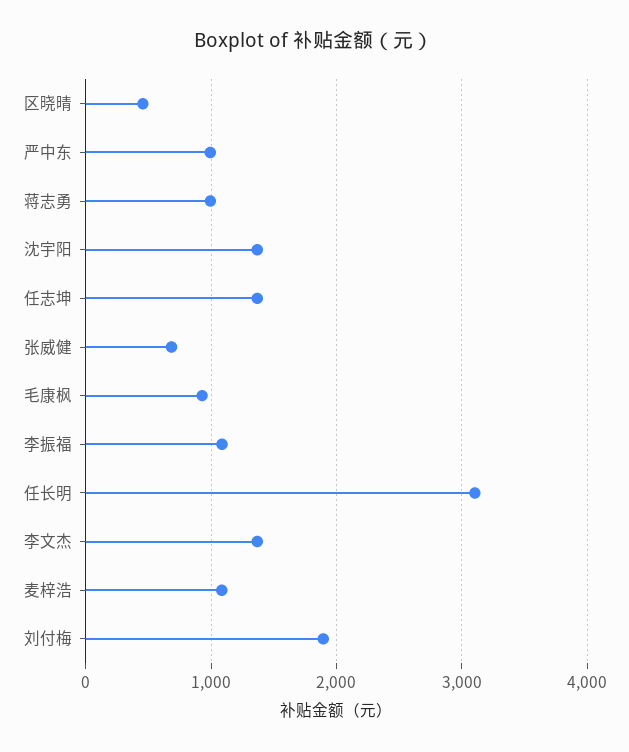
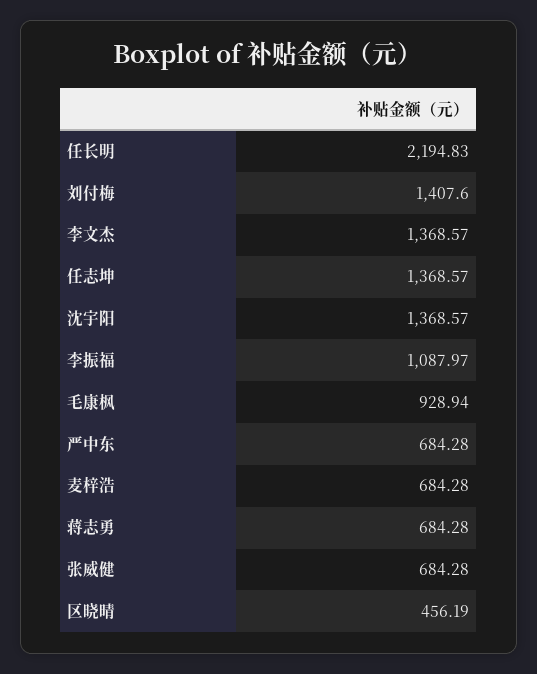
严中东: 1000 -> 684.28
蒋志勇: 1000 -> 684.28
任长明: 3100 -> 2194.83
麦梓浩: 1100 -> 684.28
刘付梅: 1900 -> 1407.6

